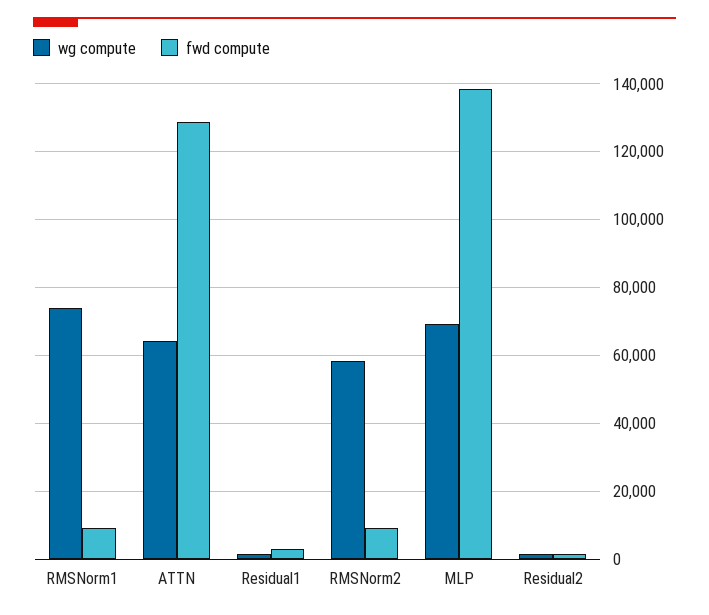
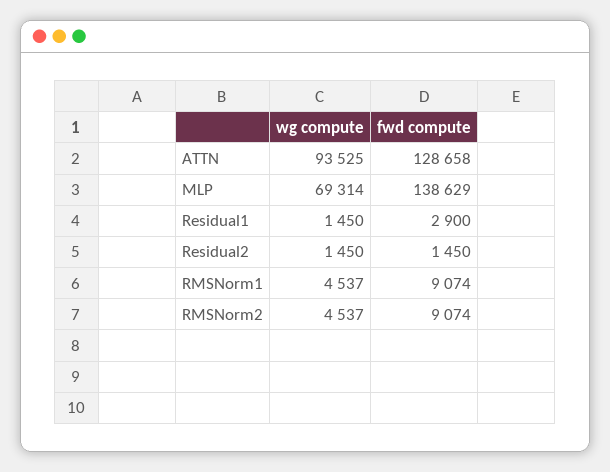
wg compute, RMSNorm1: 74000 -> 4537
wg compute, ATTN: 64000 -> 93525
wg compute, RMSNorm2: 58000 -> 4537

